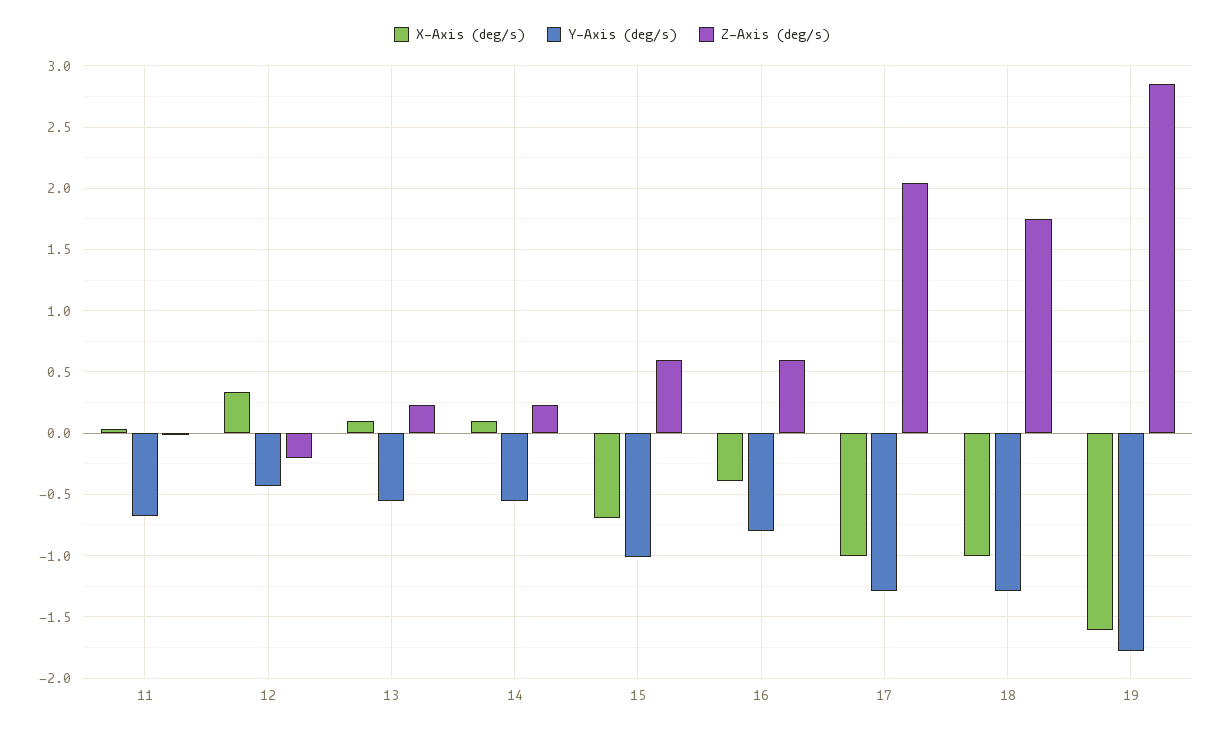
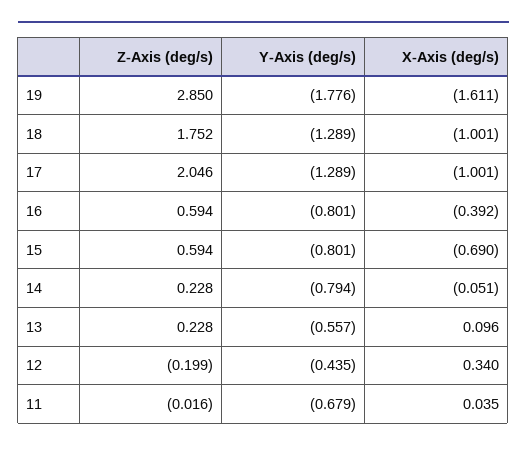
X-Axis (deg/s), 14: 0.1 -> -0.051
Y-Axis (deg/s), 14: -0.55 -> -0.794
Y-Axis (deg/s), 15: -1 -> -0.801

